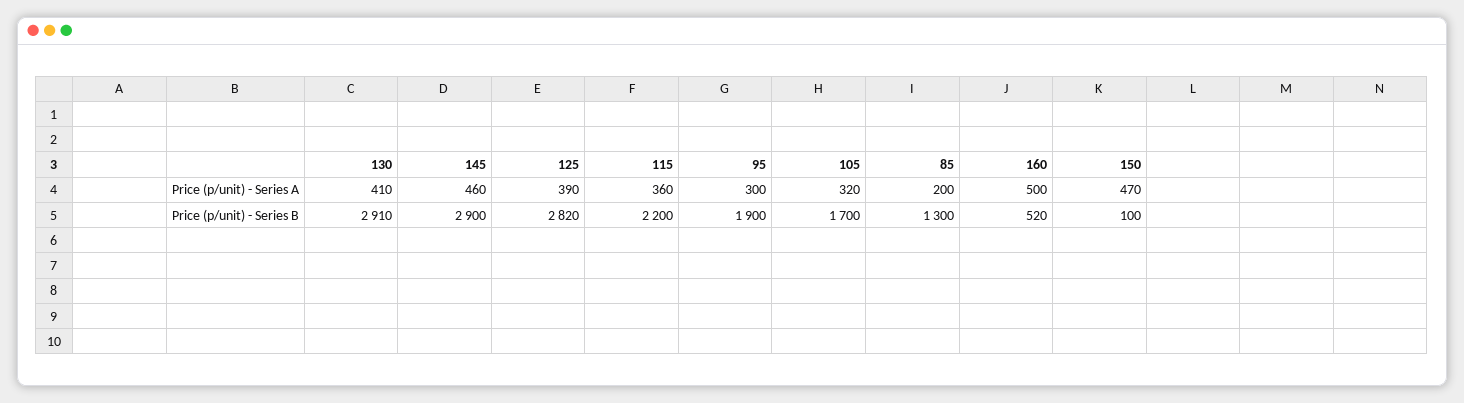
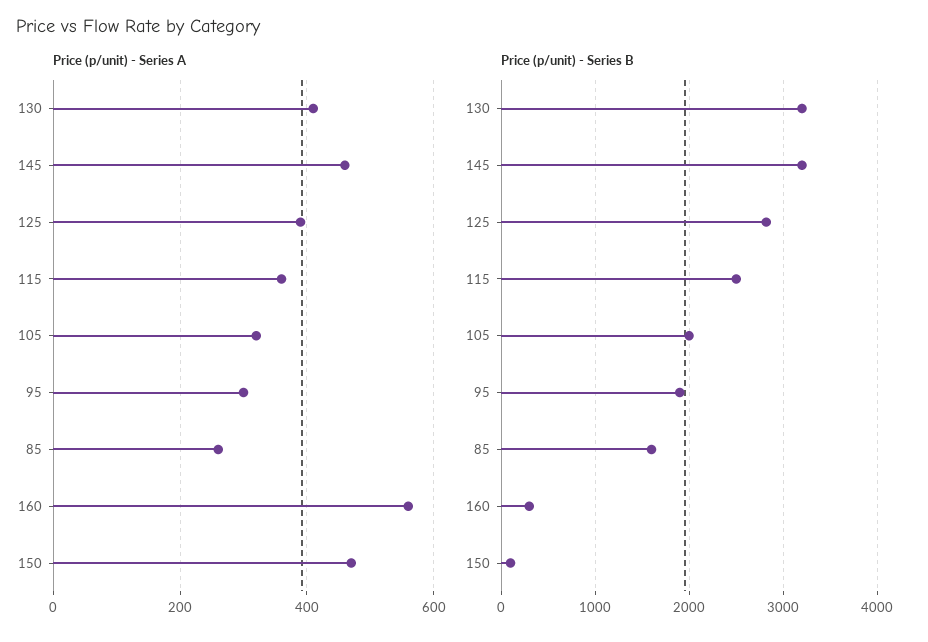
Price (p/unit) - Series A, 85: 200 -> 260
Price (p/unit) - Series A, 160: 500 -> 560
Price (p/unit) - Series B, 130: 2910 -> 3200
Price (p/unit) - Series B, 145: 2900 -> 3200
Price (p/unit) - Series B, 115: 2200 -> 2500
Price (p/unit) - Series B, 105: 1700 -> 2000
Price (p/unit) - Series B, 85: 1300 -> 1600
Price (p/unit) - Series B, 160: 520 -> 300

